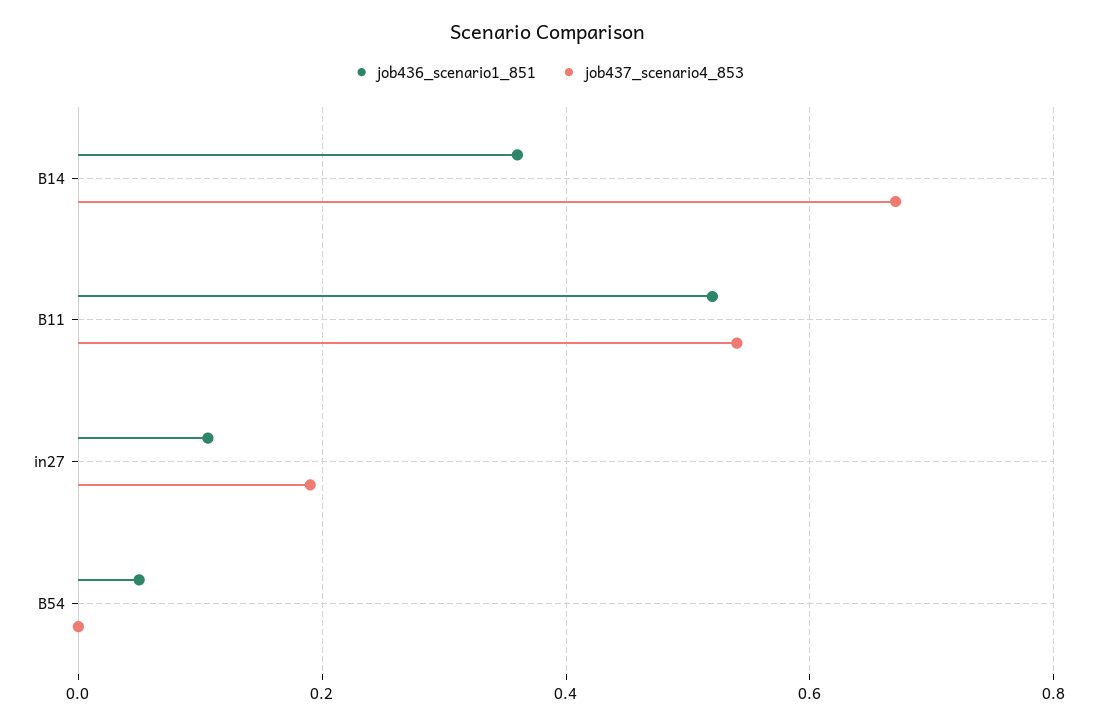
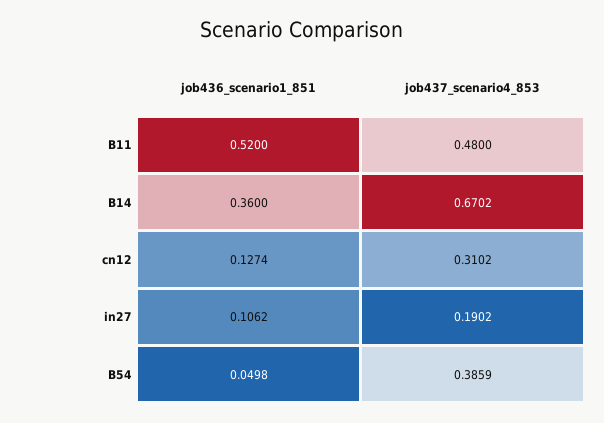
job437_scenario4_853, B11: 0.54 -> 0.48
job437_scenario4_853, B54: 0 -> 0.3859
job436_scenario1_851, cn12: none -> 0.1274
job437_scenario4_853, cn12: none -> 0.3102

